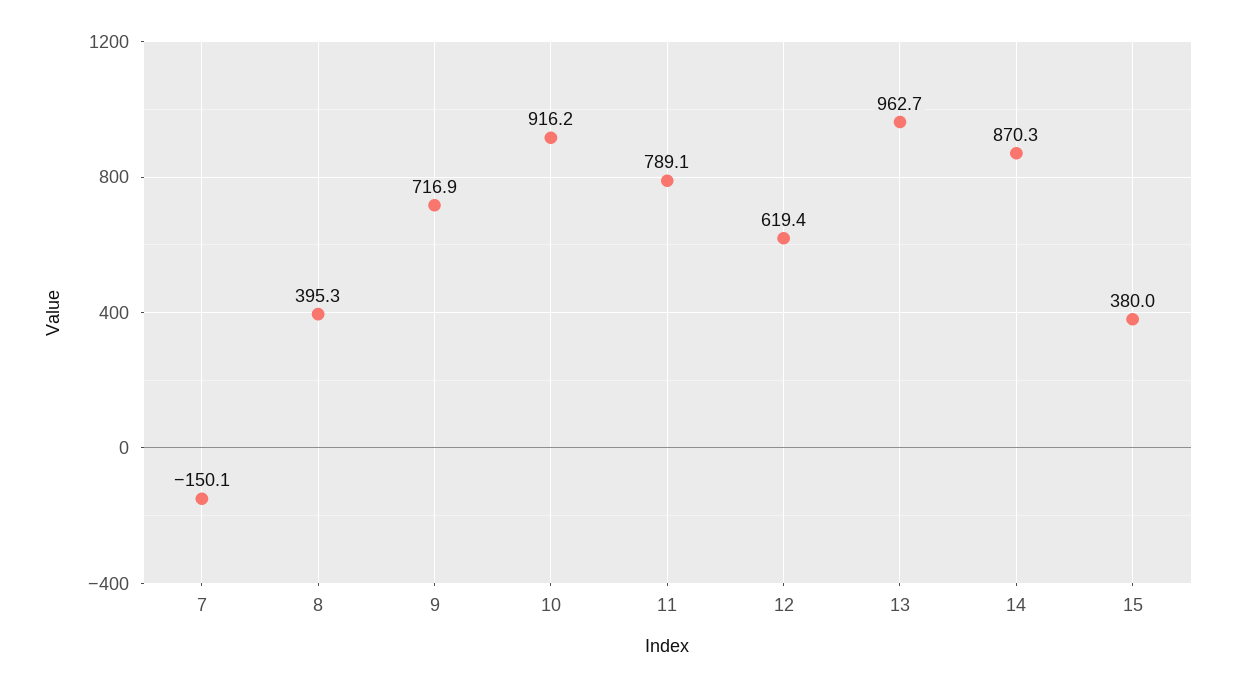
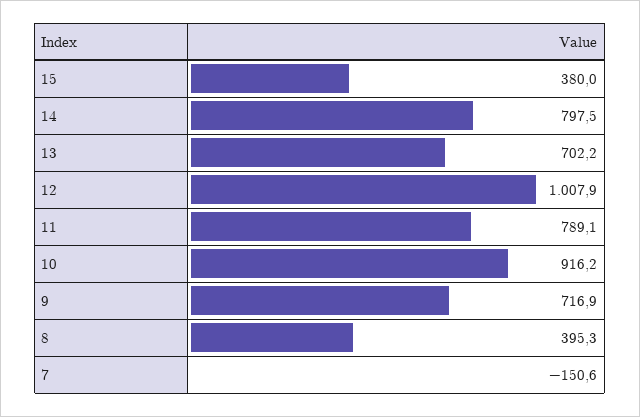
7: -150.1 -> -150.6
12: 619.4 -> 1007.9
13: 962.7 -> 702.2
14: 870.3 -> 797.5

